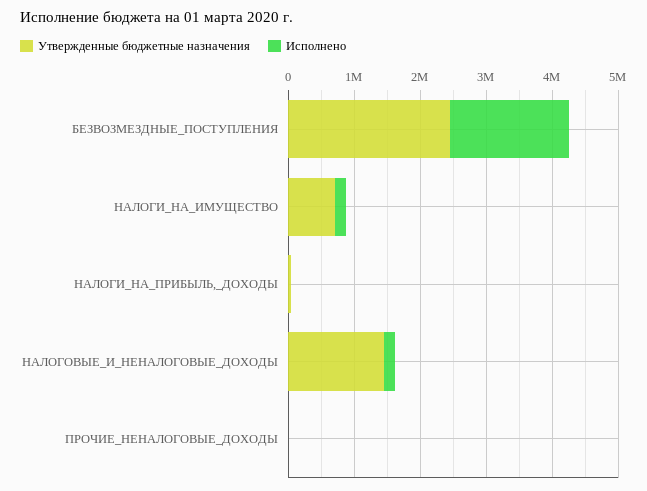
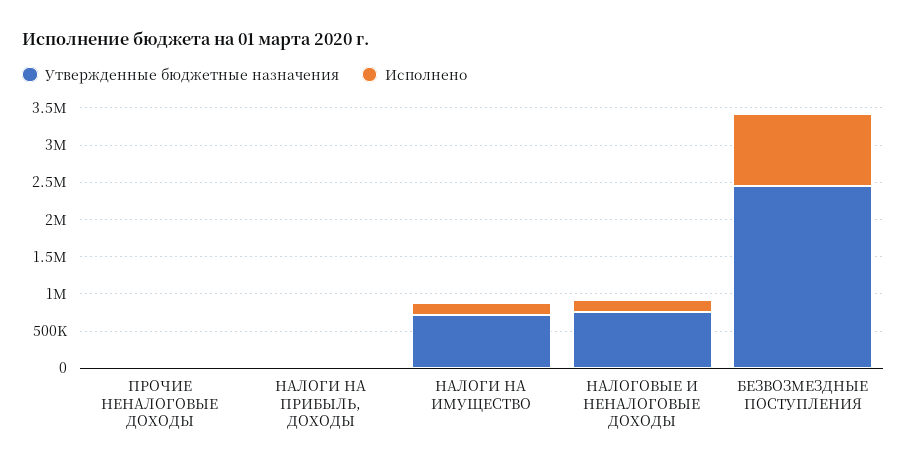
Исполнено, БЕЗВОЗМЕЗДНЫЕ_ПОСТУПЛЕНИЯ: 1800000 -> 1000000
Утвержденные бюджетные назначения, НАЛОГОВЫЕ_И_НЕНАЛОГОВЫЕ_ДОХОДЫ: 1400000 -> 750000

